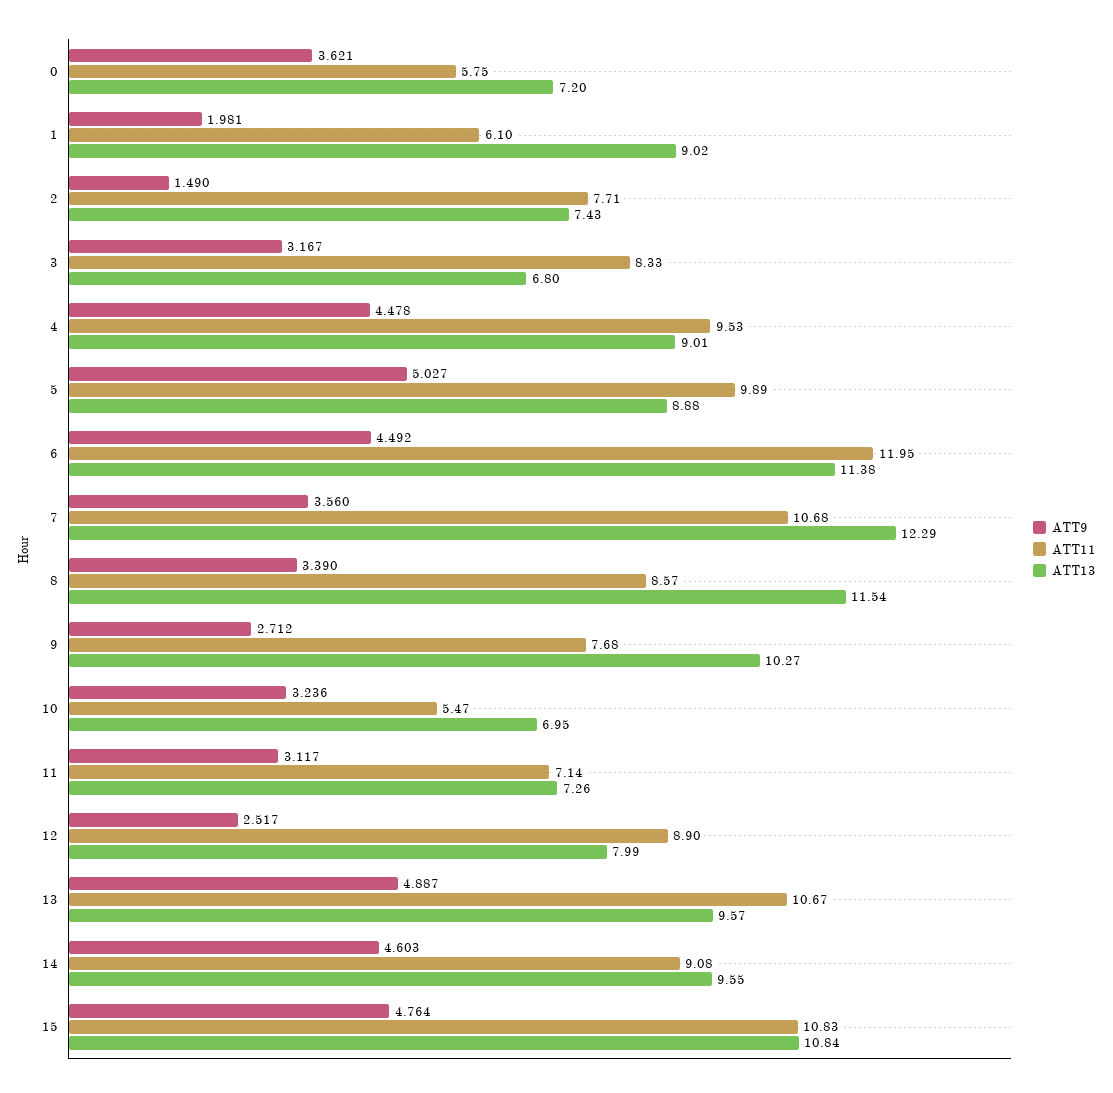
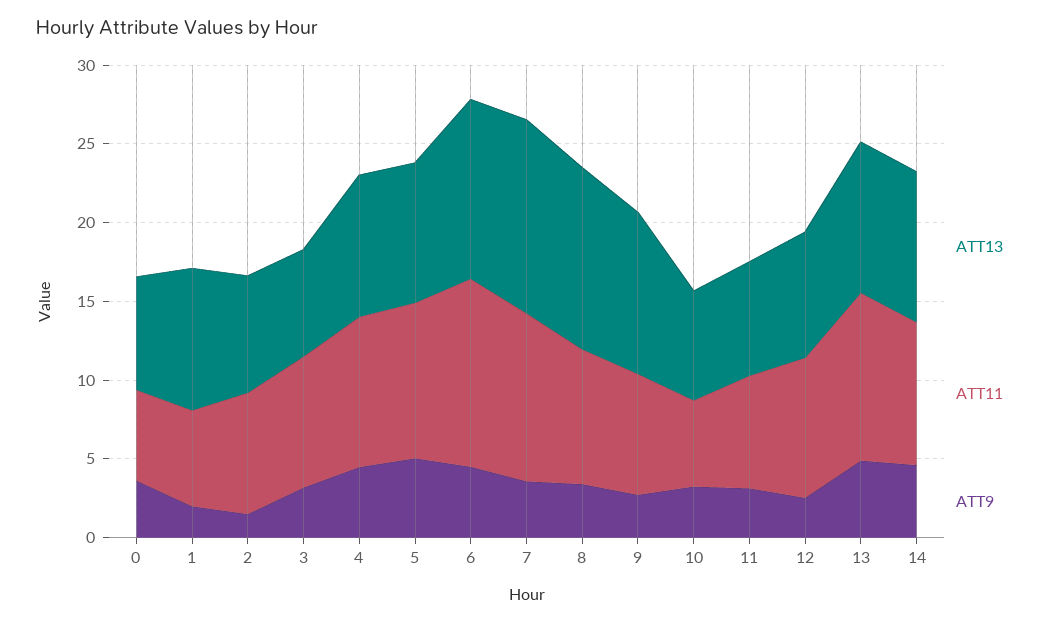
ATT9, 15: 4.764 -> none
ATT11, 15: 10.83 -> none
ATT13, 15: 10.84 -> none

